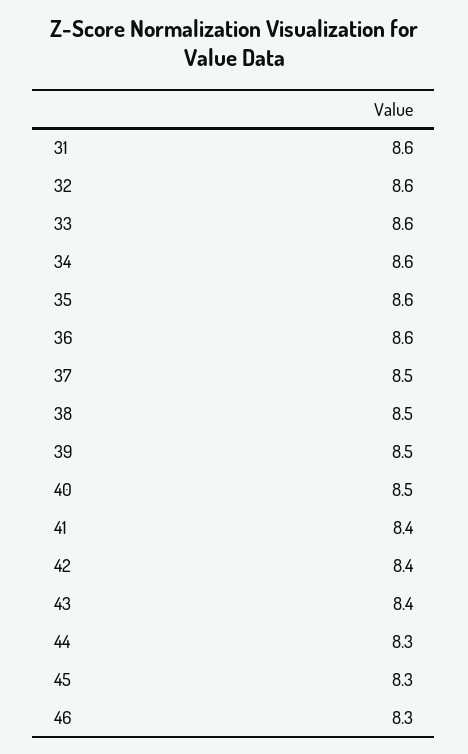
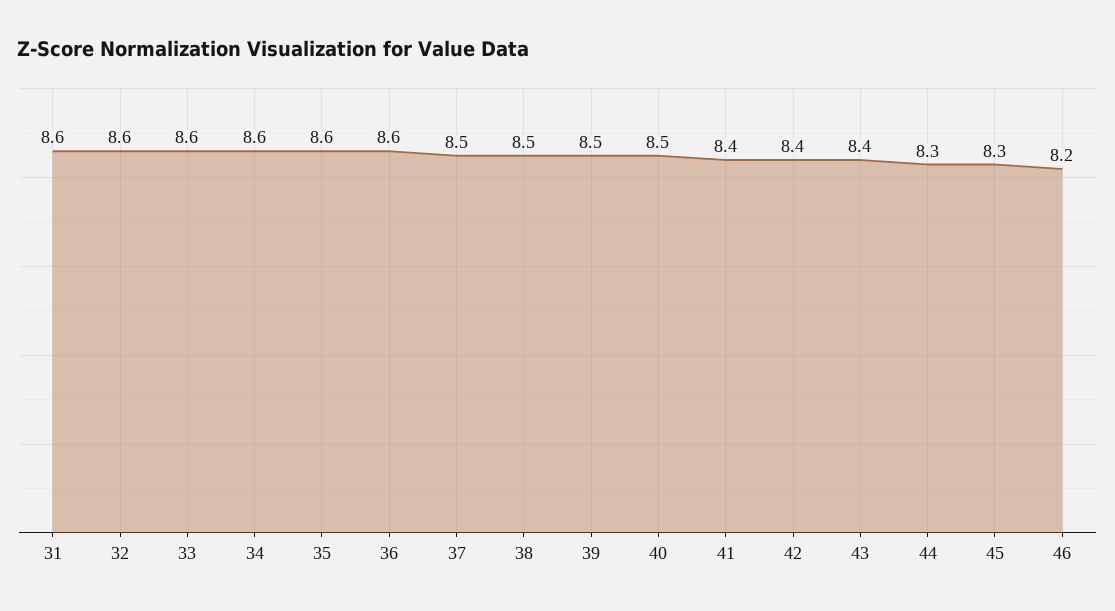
46: 8.3 -> 8.2

